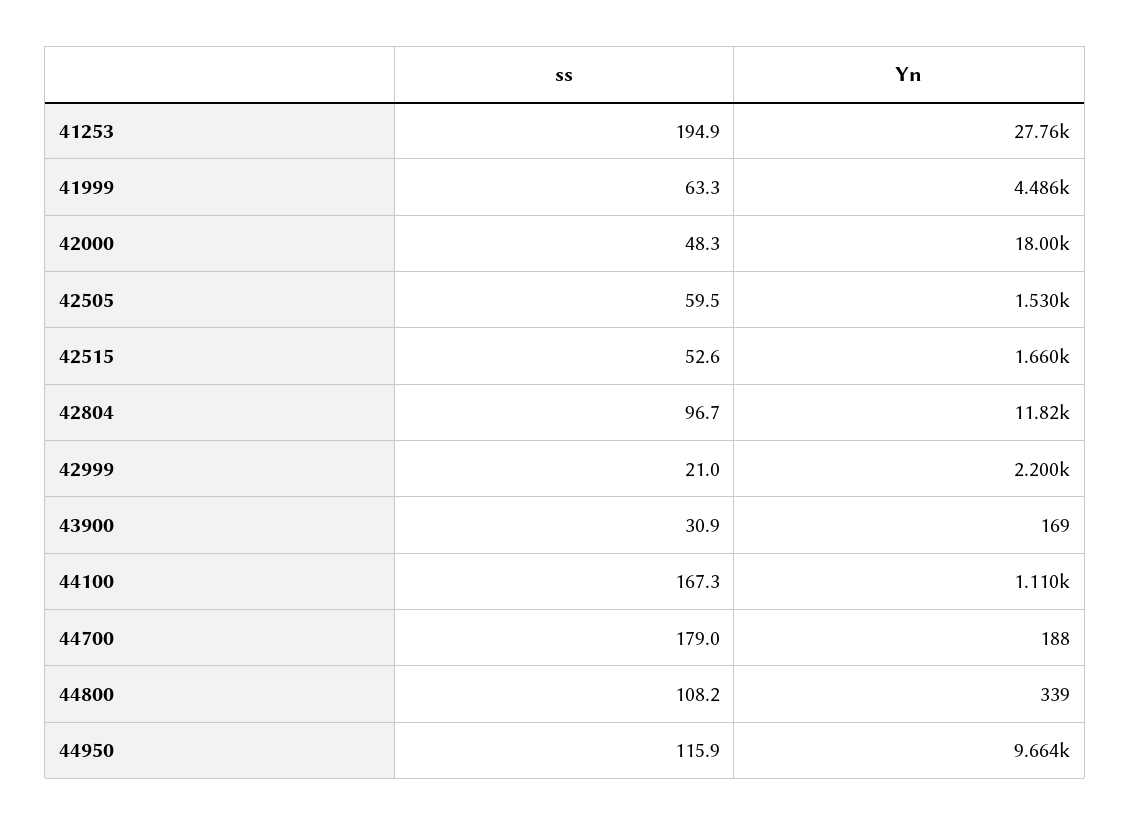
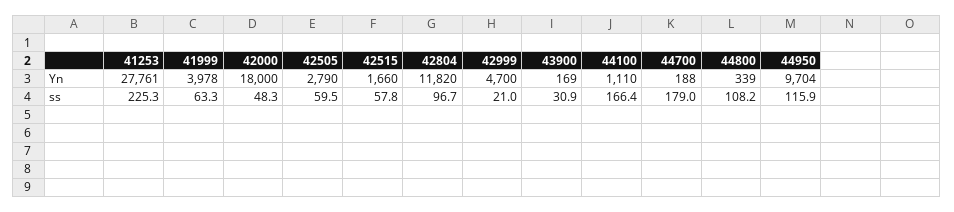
ss, 41253: 194.9 -> 225.3
Yn, 41999: 4486 -> 3978
Yn, 42505: 1530 -> 2790
ss, 42515: 52.6 -> 57.8
Yn, 42999: 2200 -> 4700
ss, 44100: 167.3 -> 166.4
Yn, 44950: 9664 -> 9704

